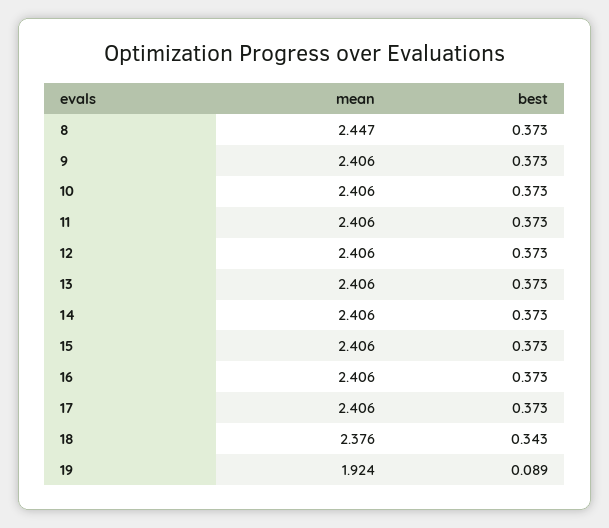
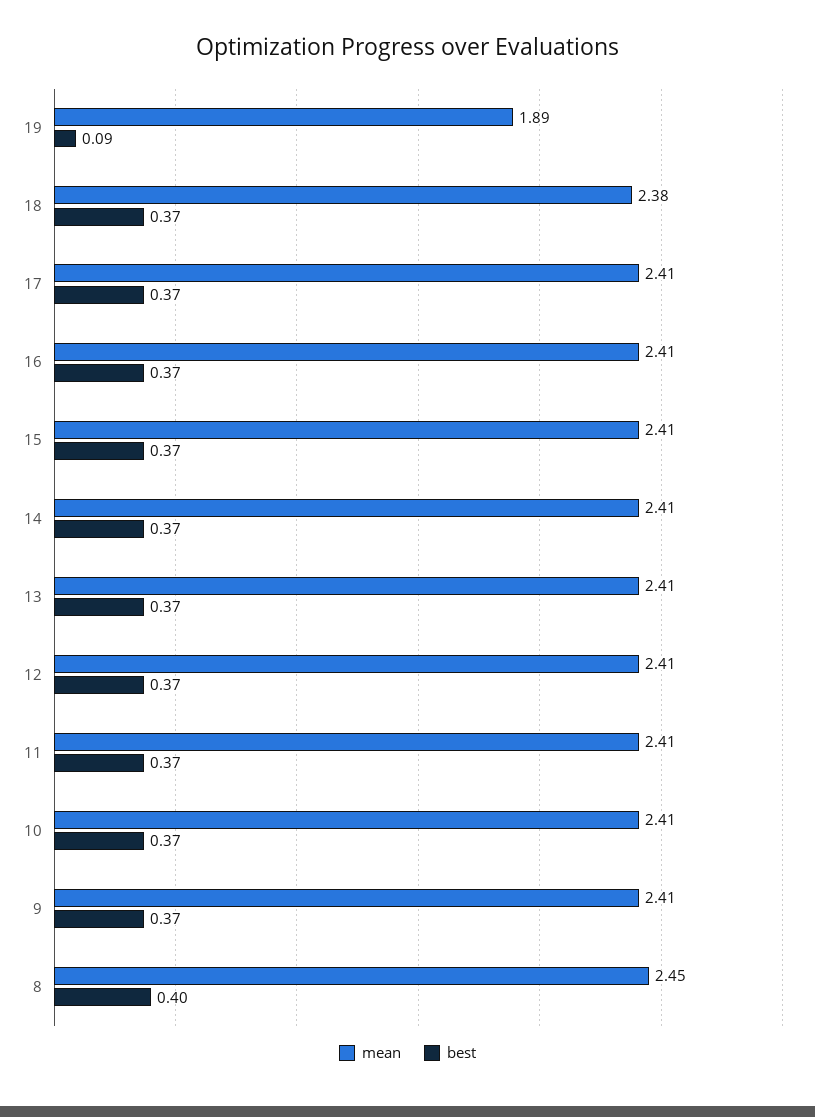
best, 8: 0.373 -> 0.4
best, 18: 0.343 -> 0.37
mean, 19: 1.924 -> 1.89

